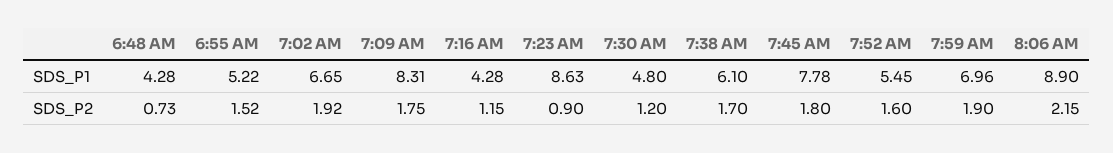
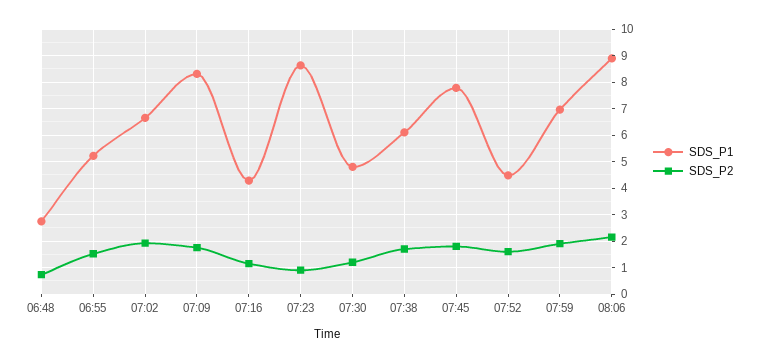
SDS_P1, 6:48 AM: 4.28 -> 2.75
SDS_P1, 7:52 AM: 5.45 -> 4.5

